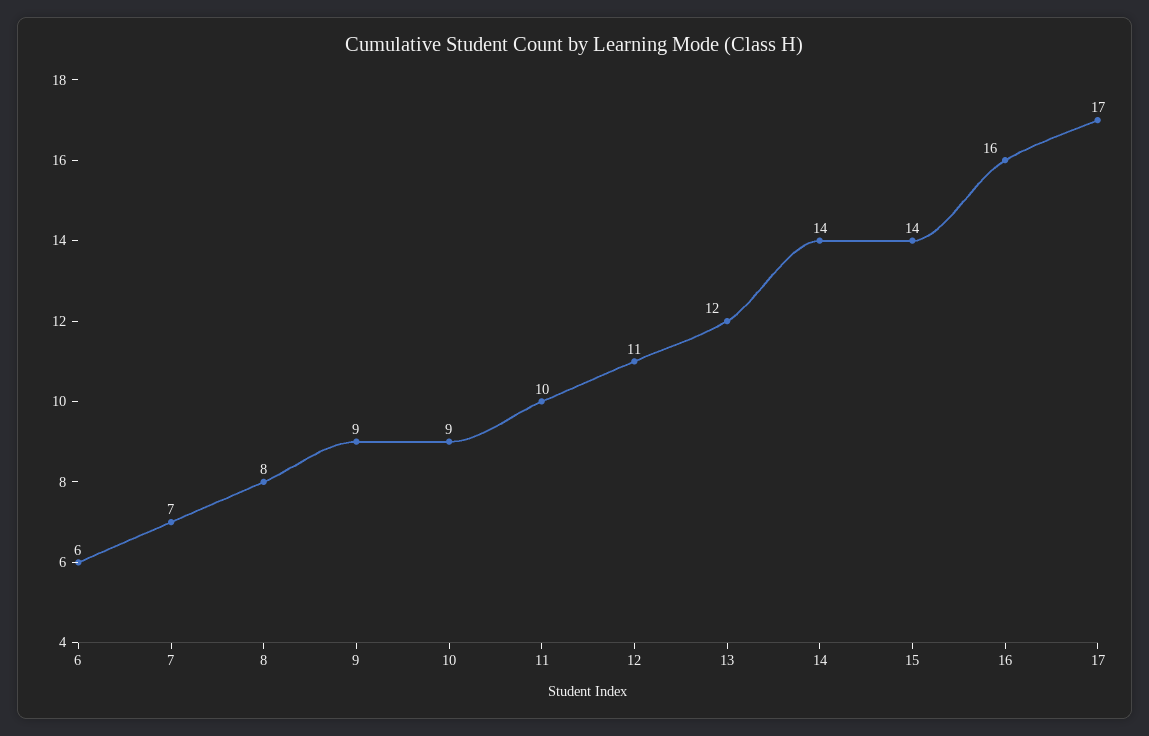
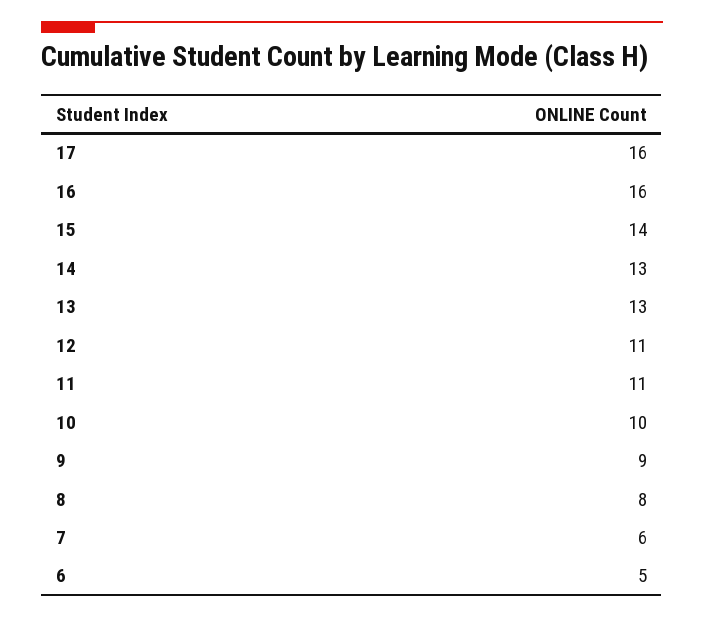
6: 6 -> 5
7: 7 -> 6
10: 9 -> 10
11: 10 -> 11
13: 12 -> 13
14: 14 -> 13
17: 17 -> 16

